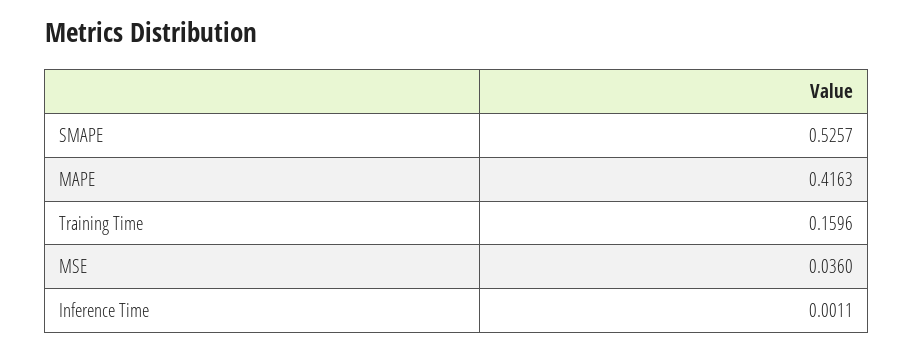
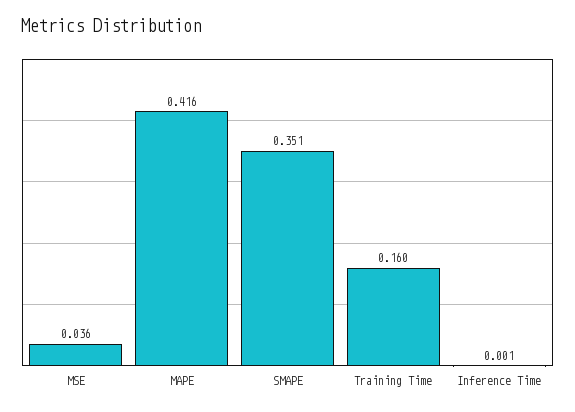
SMAPE: 0.5257 -> 0.351

